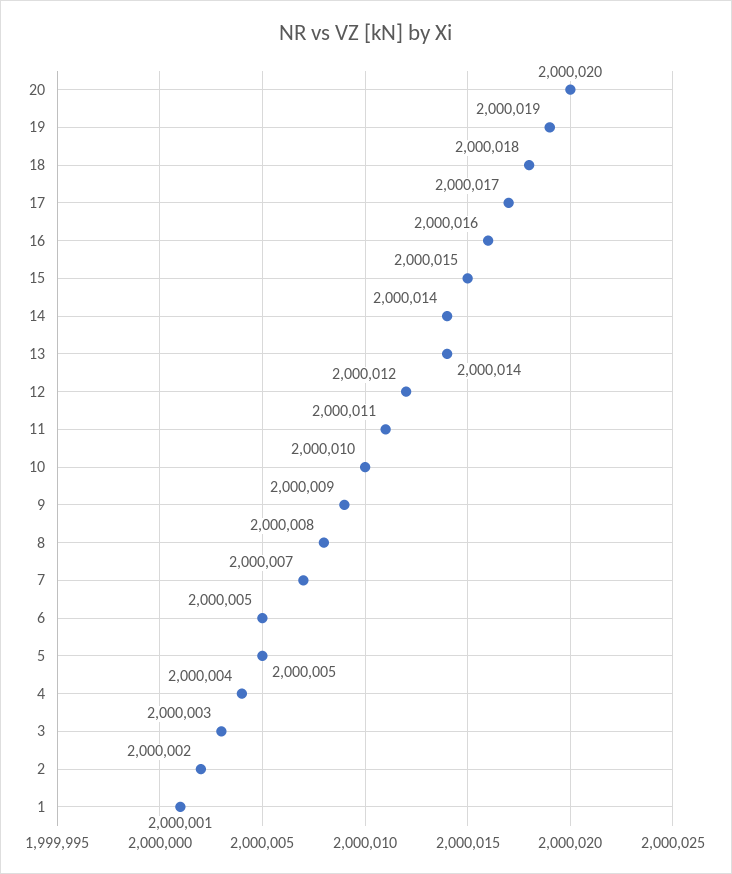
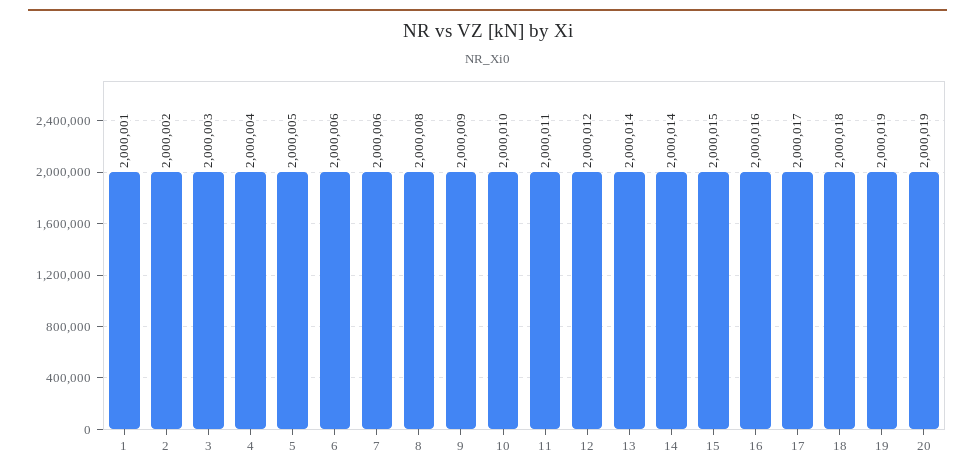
20: 2000020 -> 2000019
7: 2000007 -> 2000006
6: 2000005 -> 2000006

